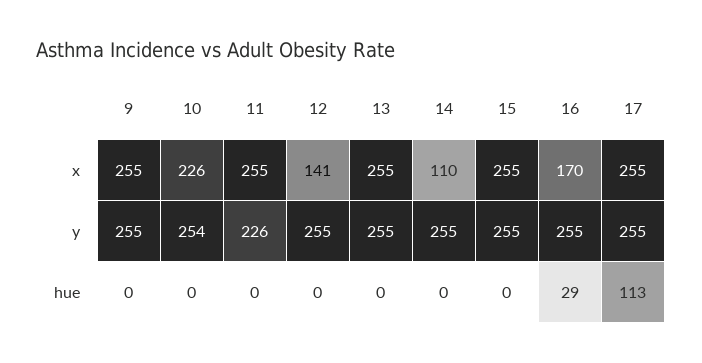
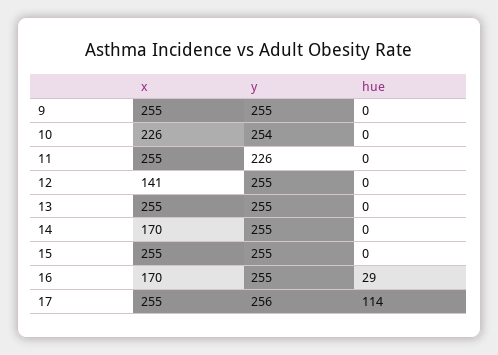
14, x: 110 -> 170
17, y: 255 -> 256
17, hue: 113 -> 114

